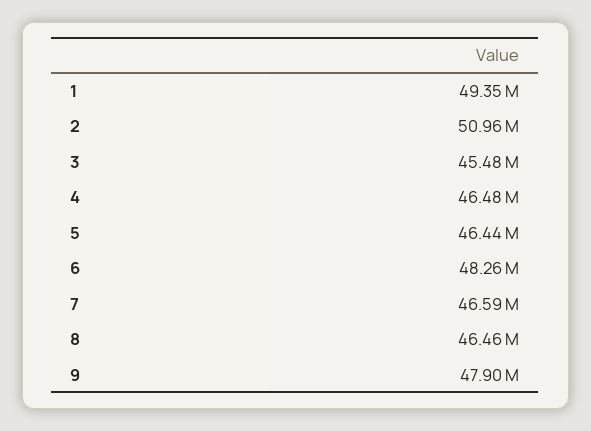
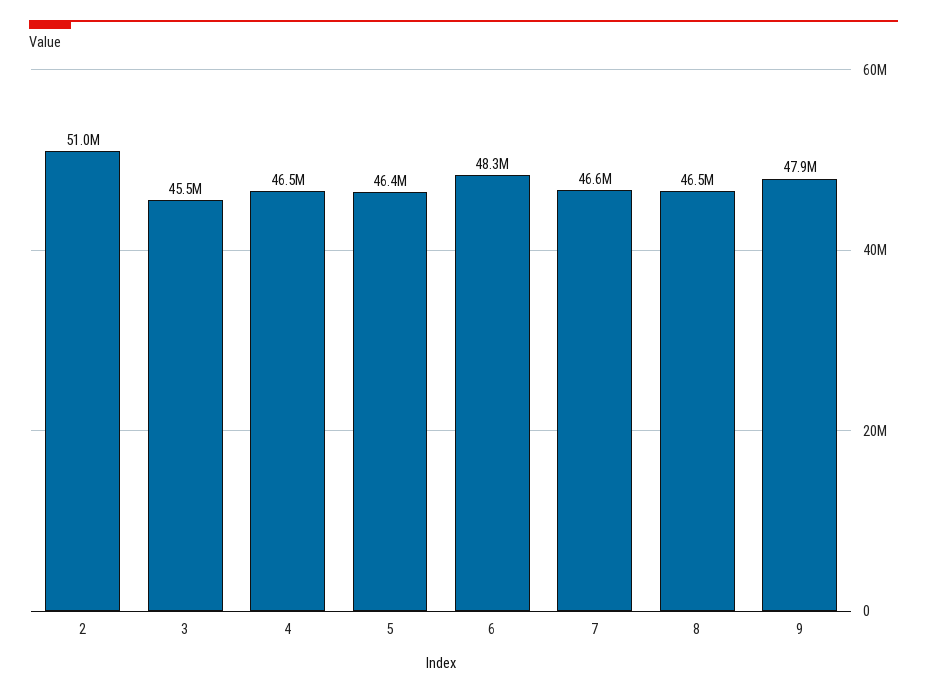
1: 49350000 -> none

